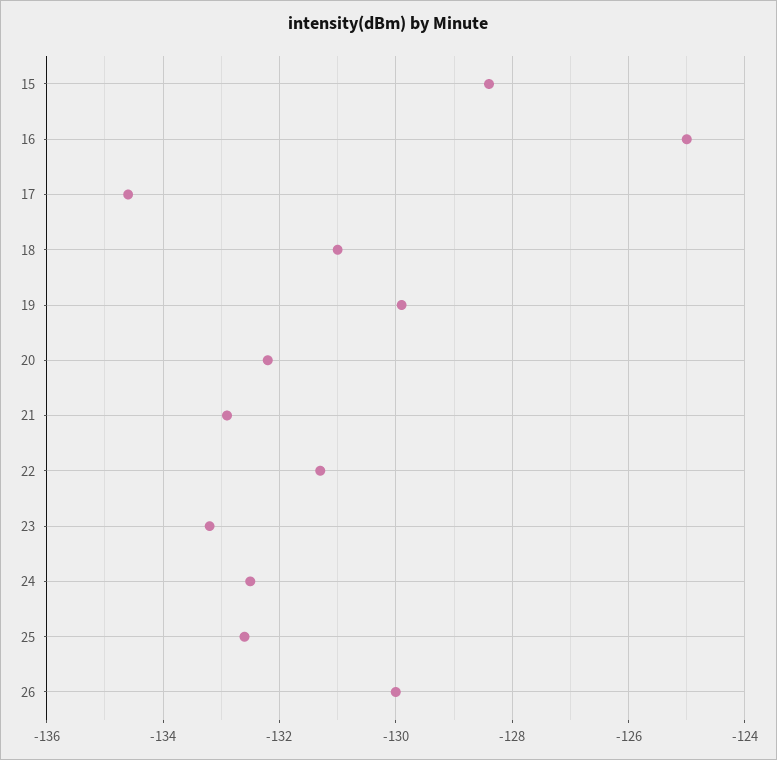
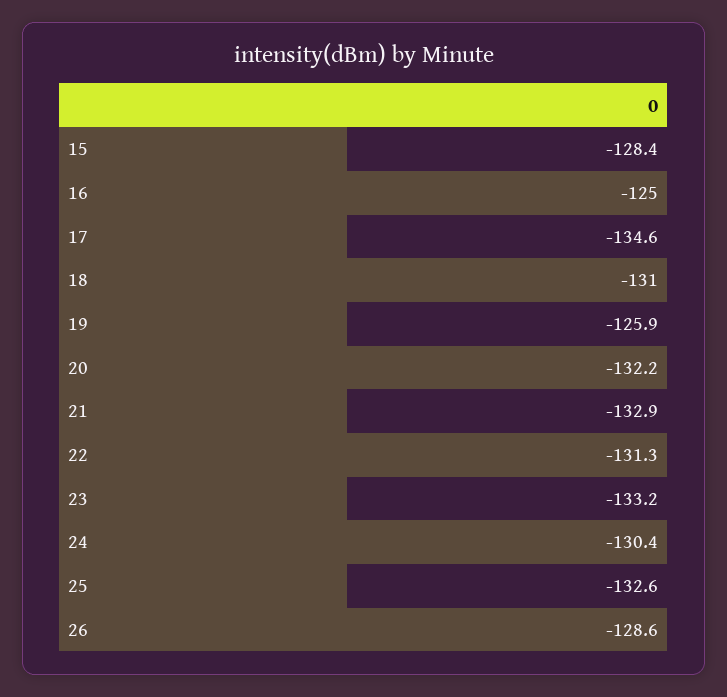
19: -130 -> -125.9
24: -132.5 -> -130.4
26: -130 -> -128.6

